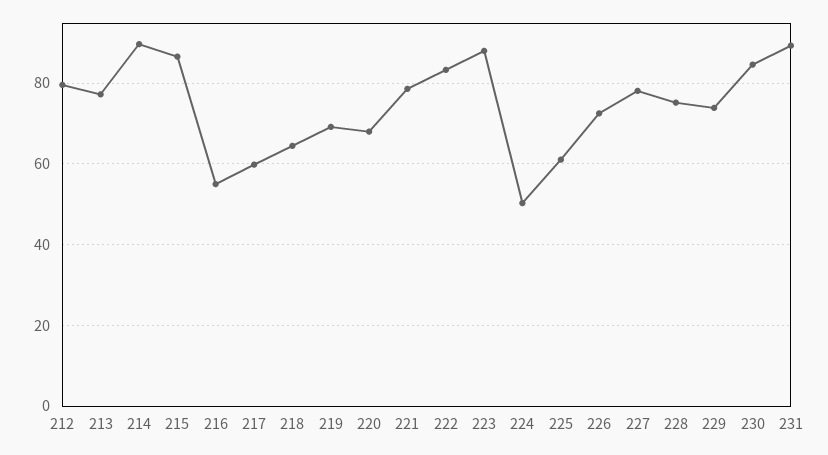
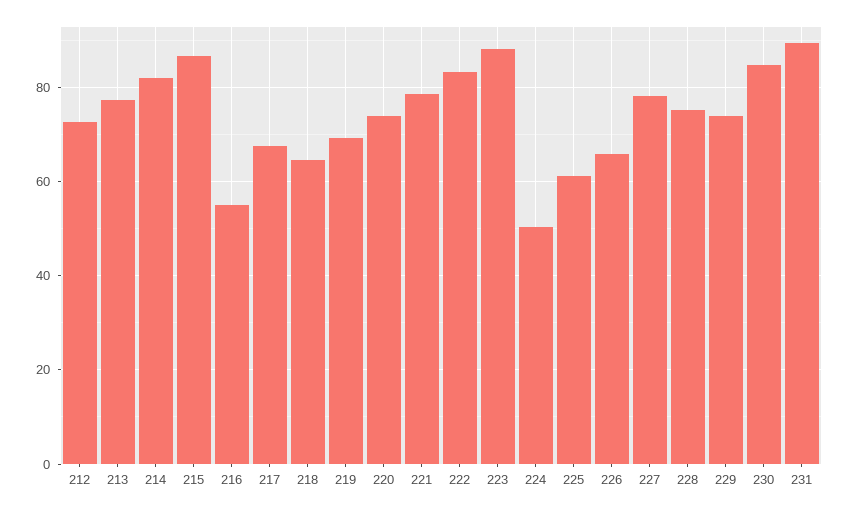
212: 80 -> 72
214: 90 -> 82
217: 60 -> 68
220: 68 -> 74
226: 72 -> 66

